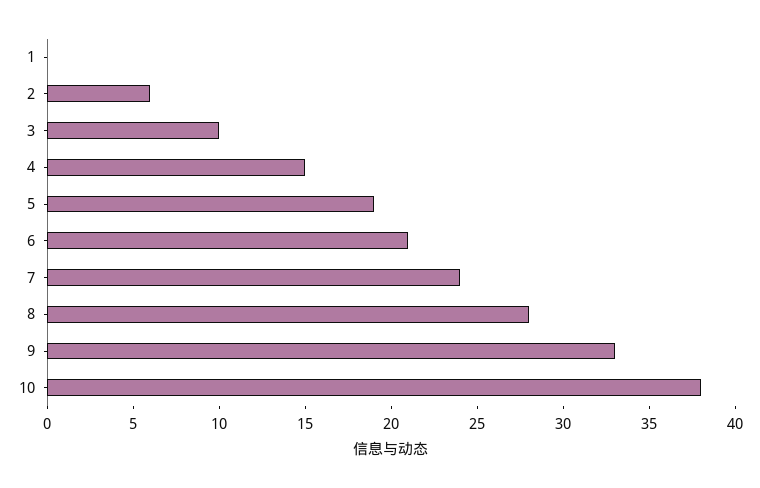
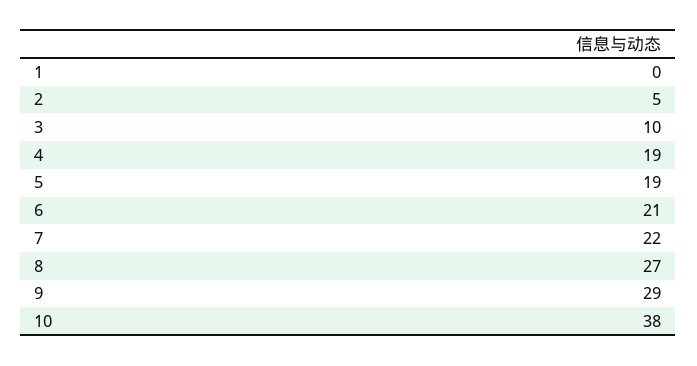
2: 6 -> 5
4: 15 -> 19
7: 24 -> 22
8: 28 -> 27
9: 33 -> 29

